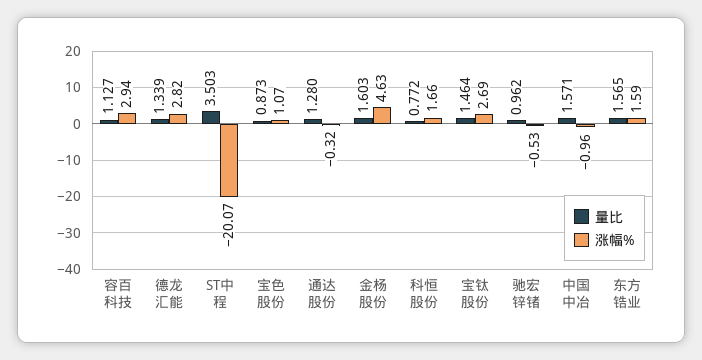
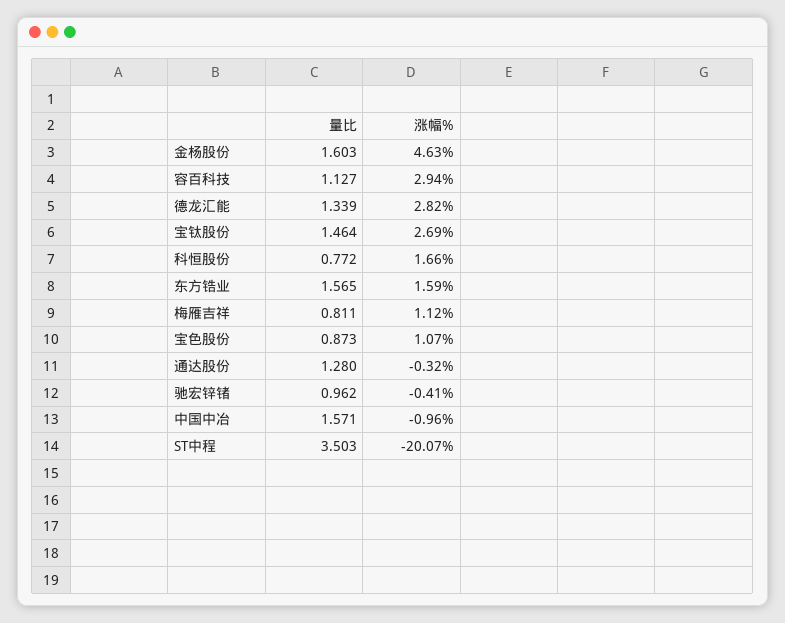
涨幅%, 驰宏锌锗: -0.53 -> -0.41
量比, 梅雁吉祥: none -> 0.811
涨幅%, 梅雁吉祥: none -> 1.12

